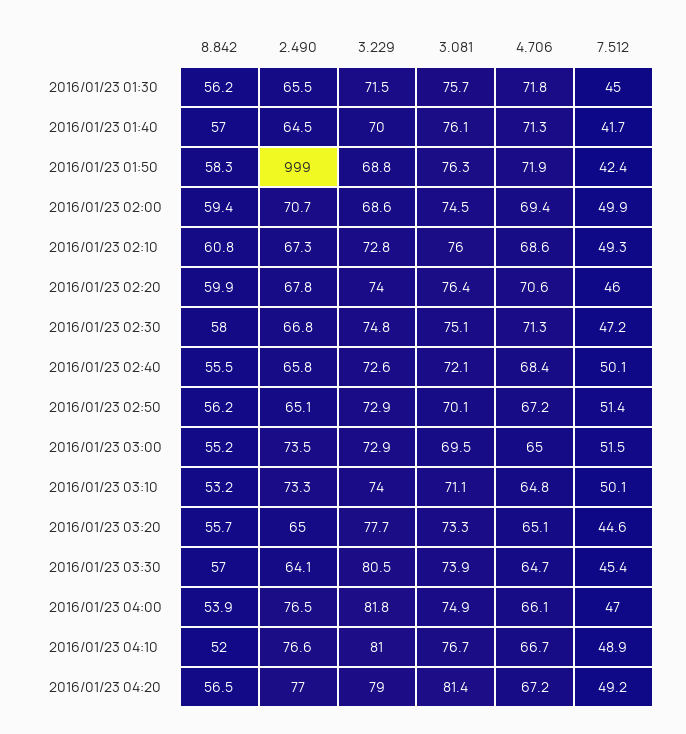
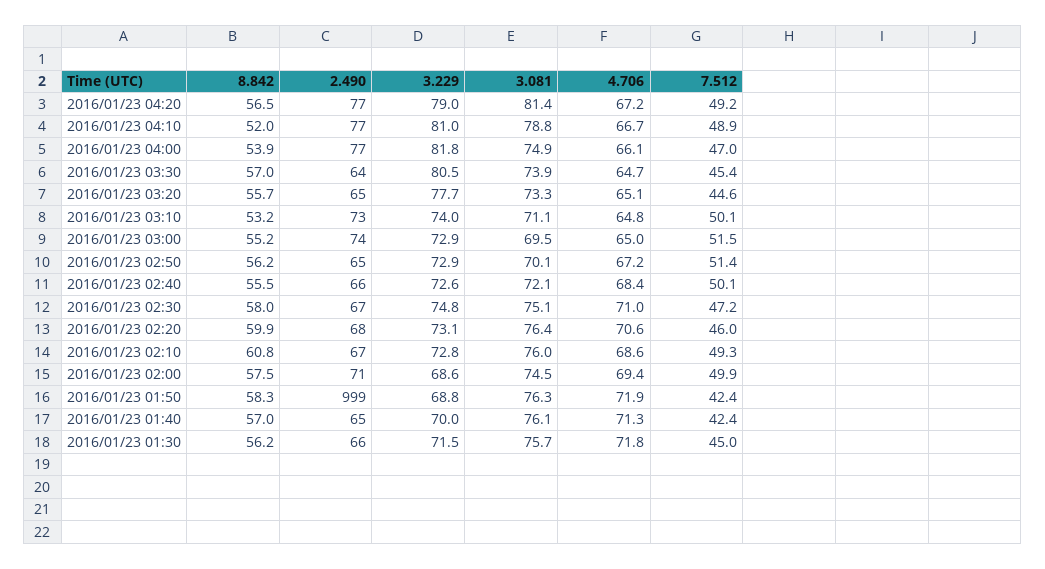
7.512, 2016/01/23 01:40: 41.7 -> 42.4
8.842, 2016/01/23 02:00: 59.4 -> 57.5
3.229, 2016/01/23 02:20: 74 -> 73.1
4.706, 2016/01/23 02:30: 71.3 -> 71
3.081, 2016/01/23 04:10: 76.7 -> 78.8

